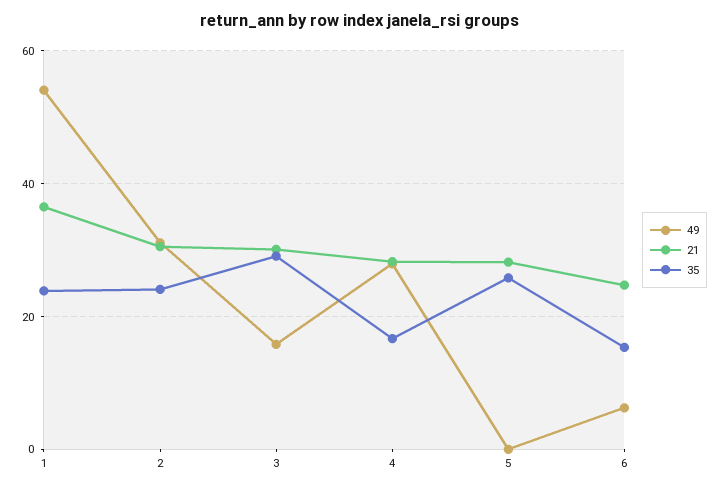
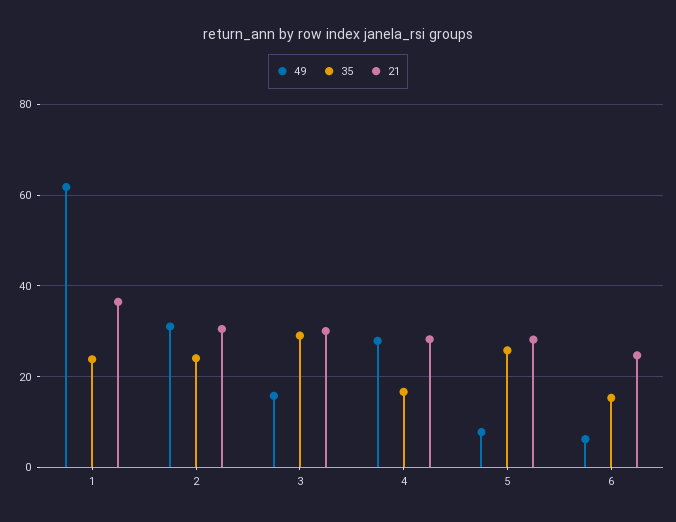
49, 1: 54 -> 62
49, 5: 0 -> 8

